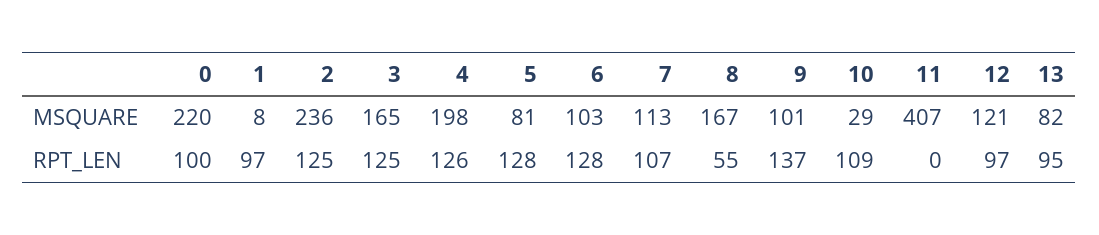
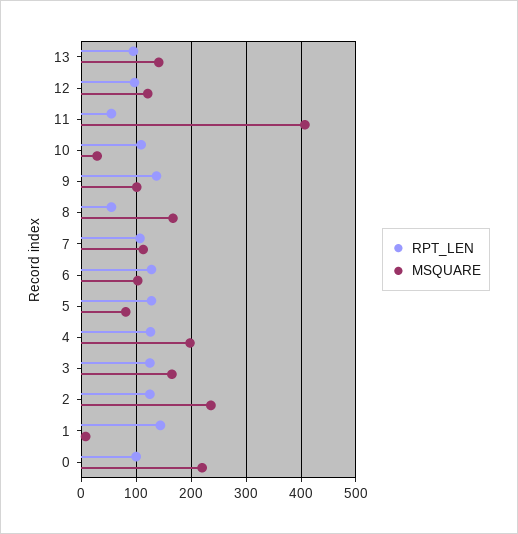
MSQUARE, 13: 82 -> 140
RPT_LEN, 1: 97 -> 140
RPT_LEN, 11: 0 -> 60

